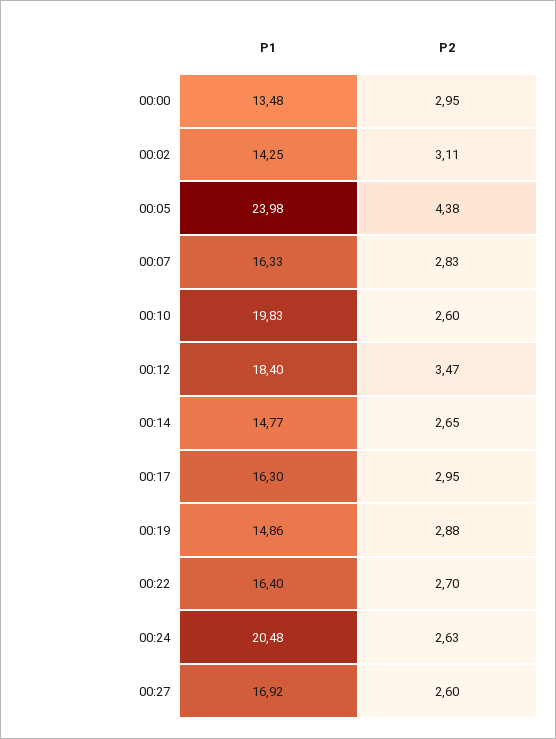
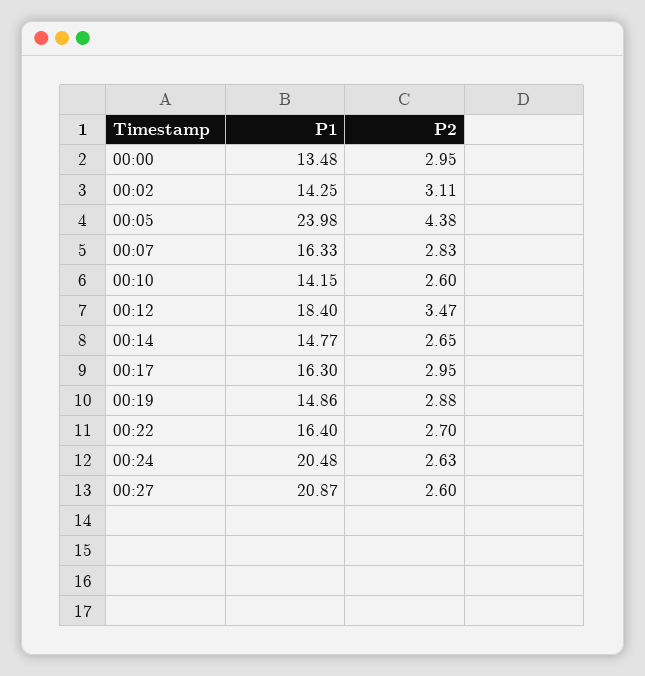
P1, 00:10: 19.83 -> 14.15
P1, 00:27: 16.92 -> 20.87

